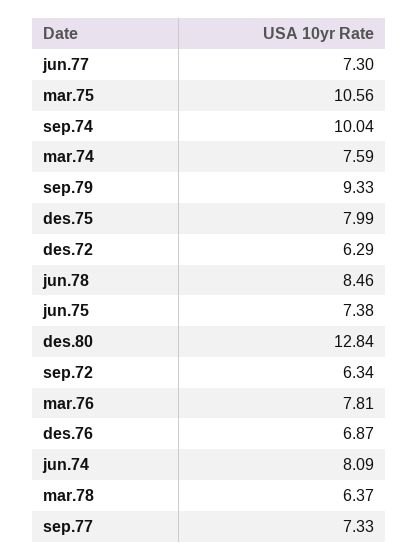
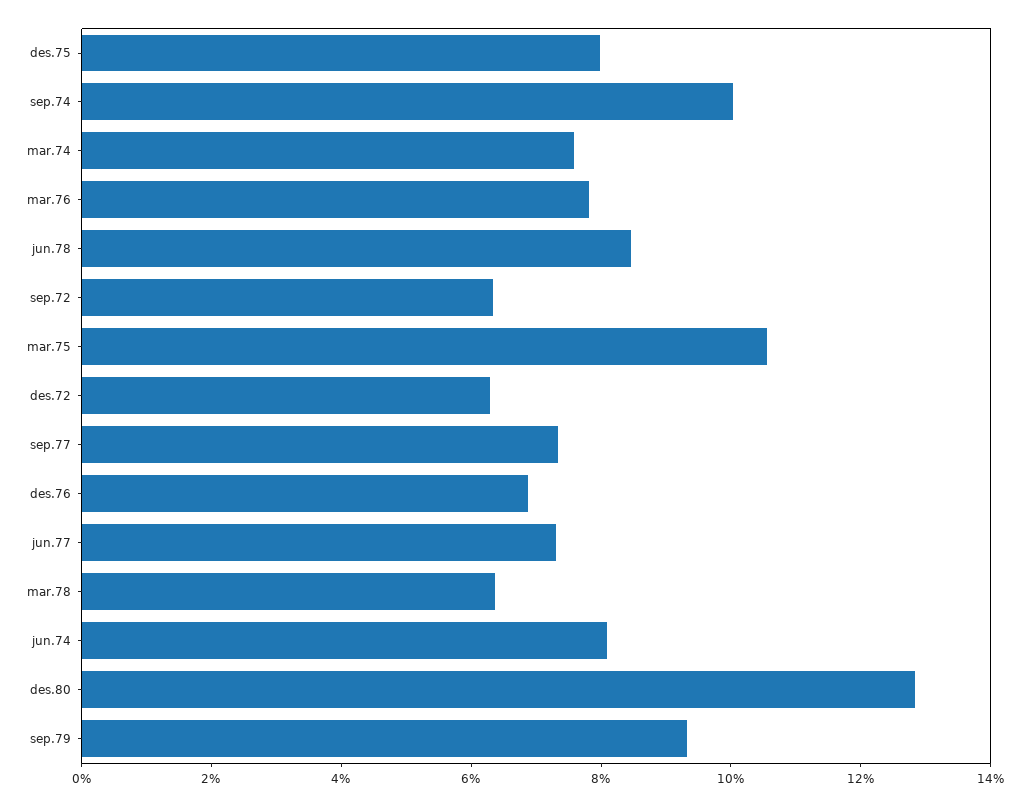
jun.75: 7.38 -> none

